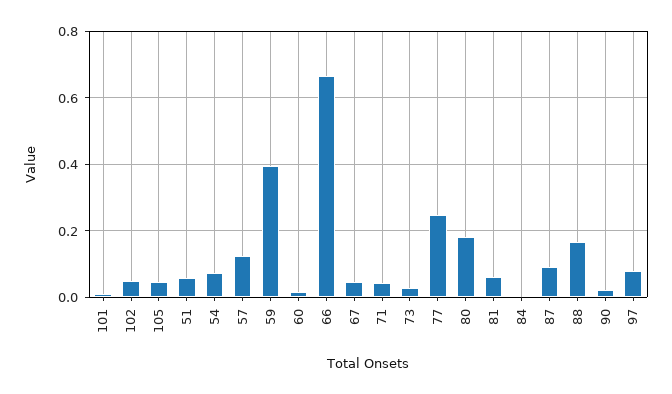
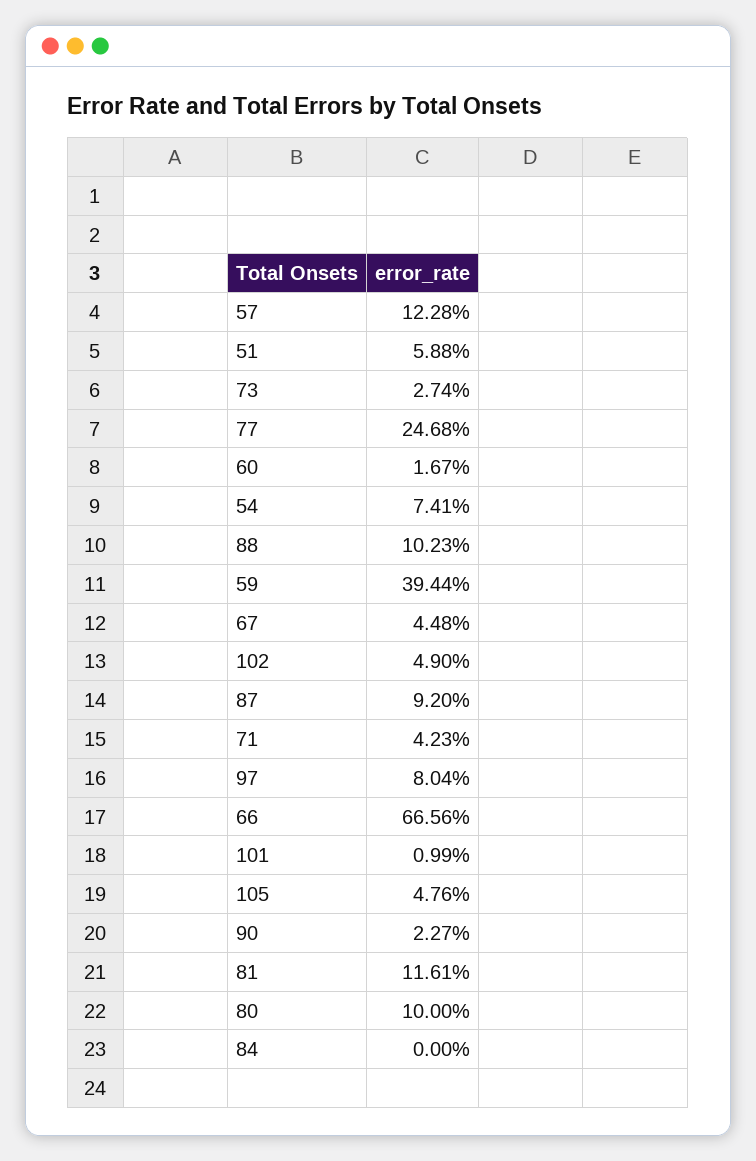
80: 0.18 -> 0.1
81: 0.06 -> 0.1161
88: 0.16 -> 0.1023

